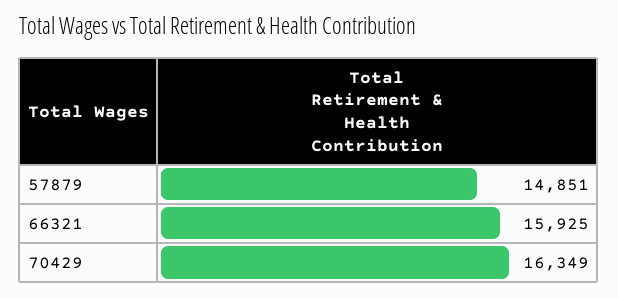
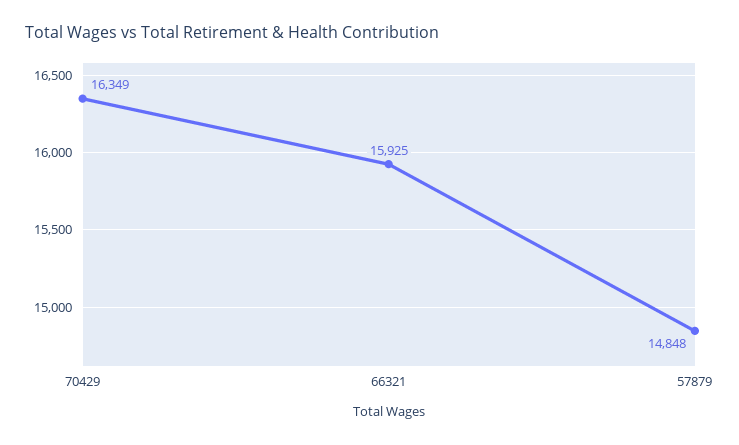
57879: 14851 -> 14848

